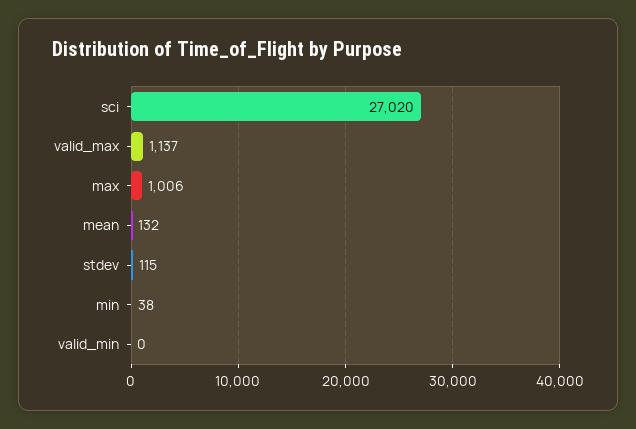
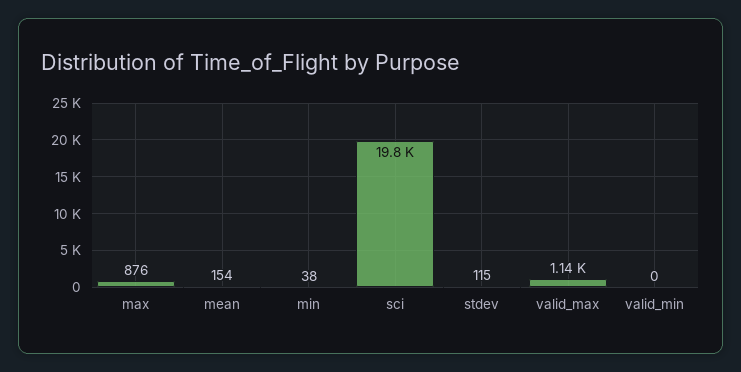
sci: 27020 -> 19800
max: 1006 -> 876
mean: 132 -> 154

